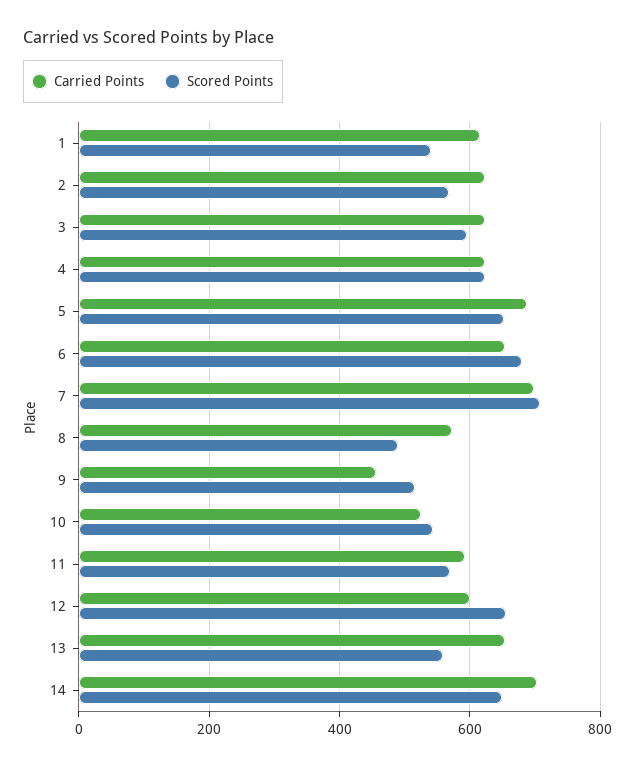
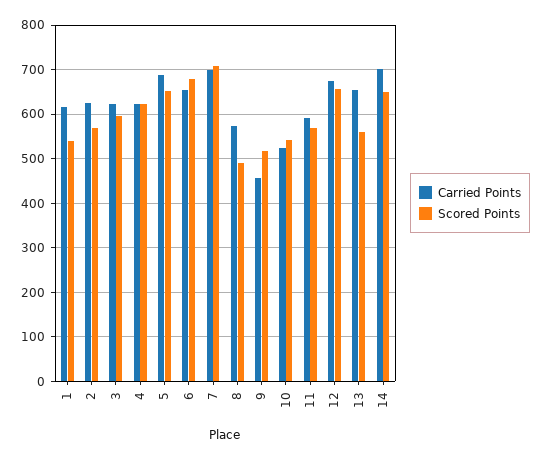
Carried Points, 12: 600 -> 680

